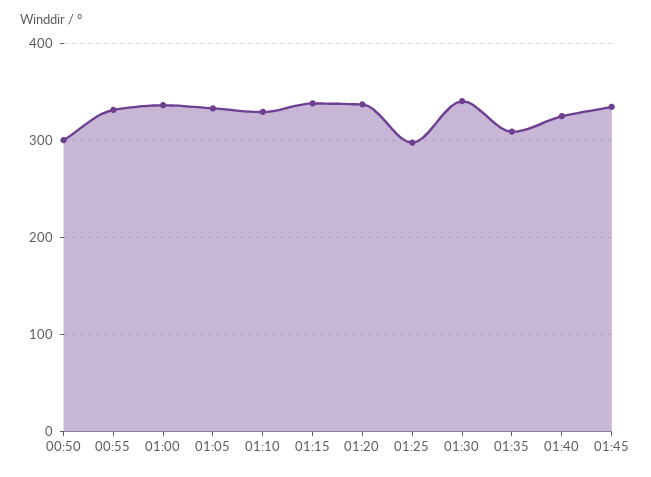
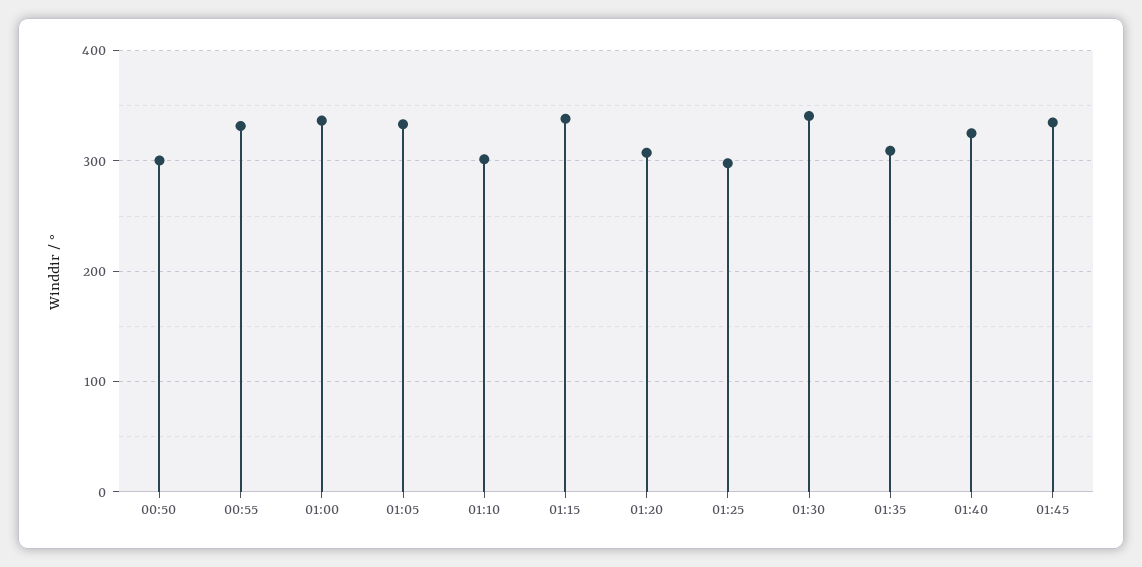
01:10: 330 -> 300
01:20: 340 -> 310

